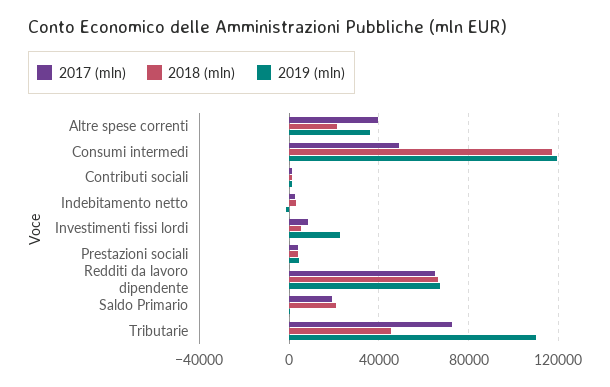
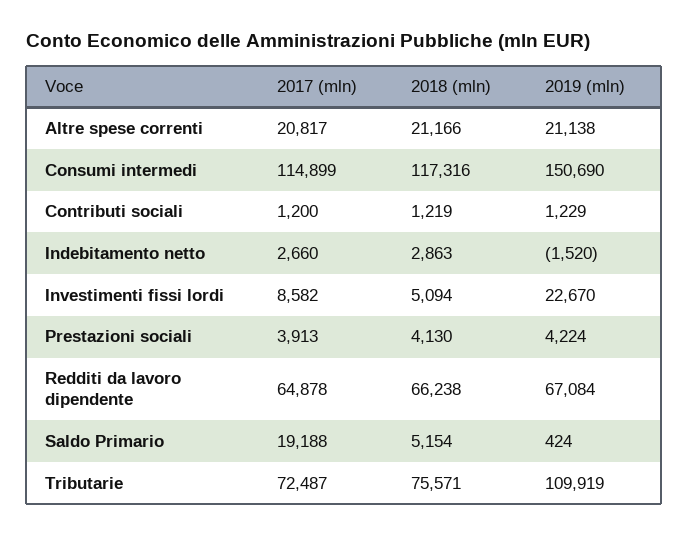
2017 (mln), Altre spese correnti: 40000 -> 20817
2019 (mln), Altre spese correnti: 35000 -> 21138
2017 (mln), Consumi intermedi: 50000 -> 114899
2019 (mln), Consumi intermedi: 120000 -> 150690
2018 (mln), Saldo Primario: 20000 -> 5154
2018 (mln), Tributarie: 45000 -> 75571

